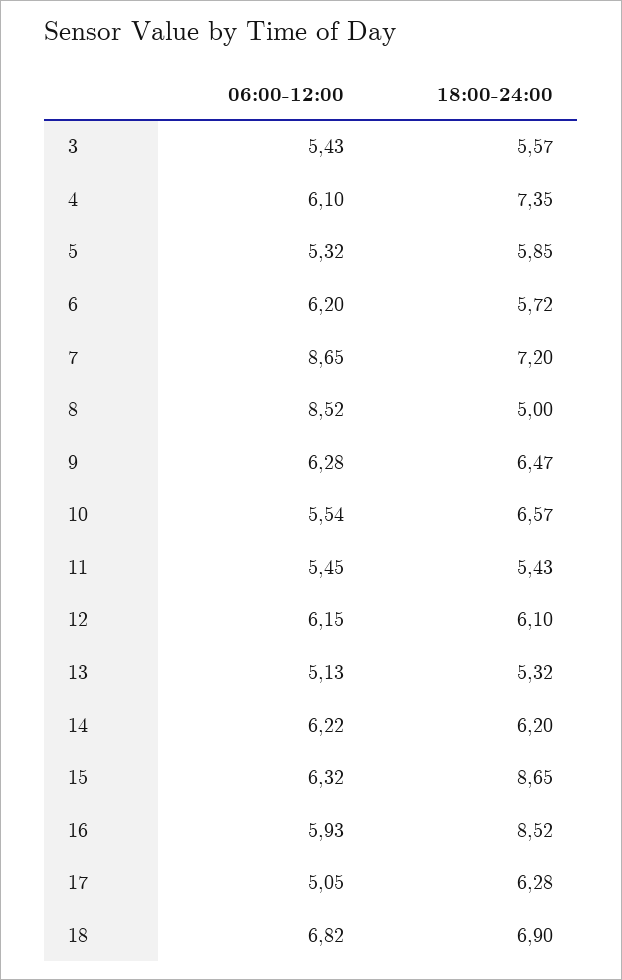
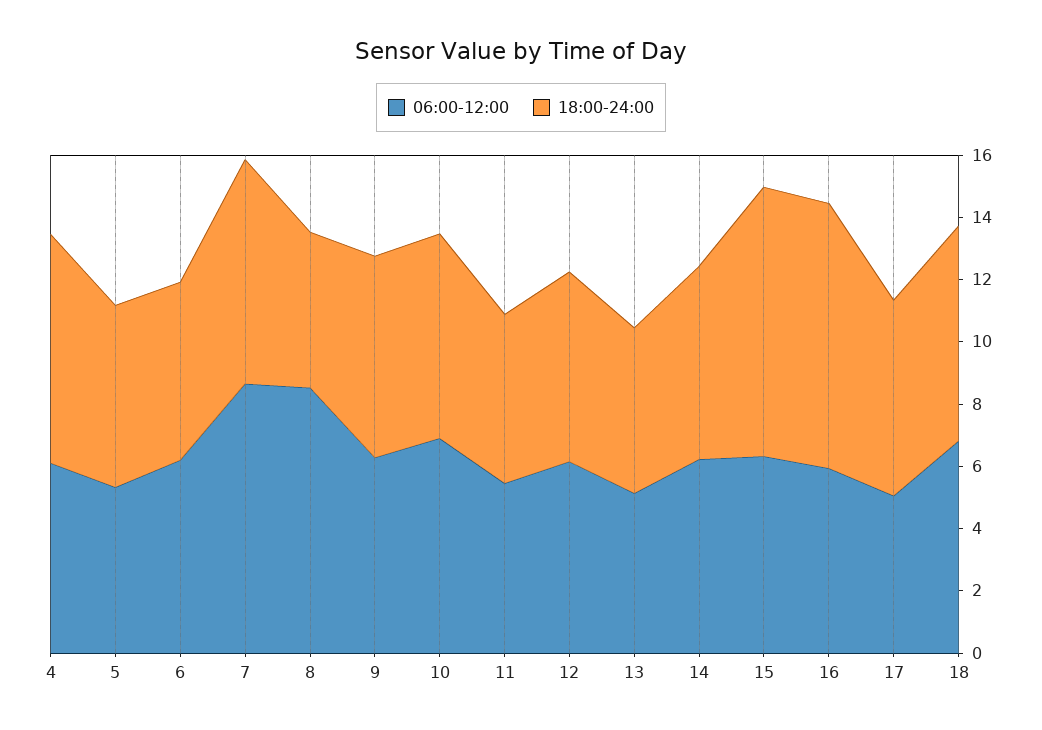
06:00-12:00, 3: 5.43 -> none
18:00-24:00, 3: 5.57 -> none
06:00-12:00, 10: 5.54 -> 7

